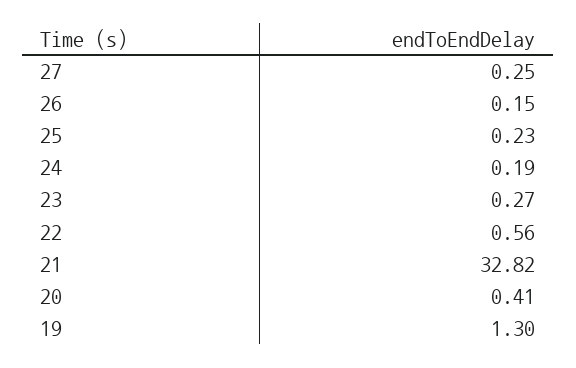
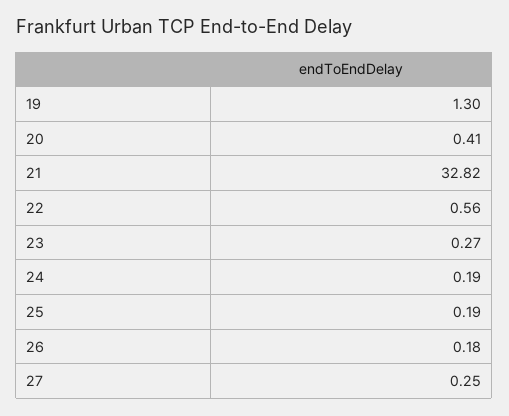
26: 0.15 -> 0.18
25: 0.23 -> 0.19

